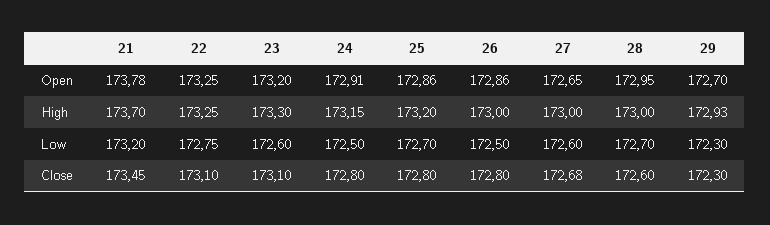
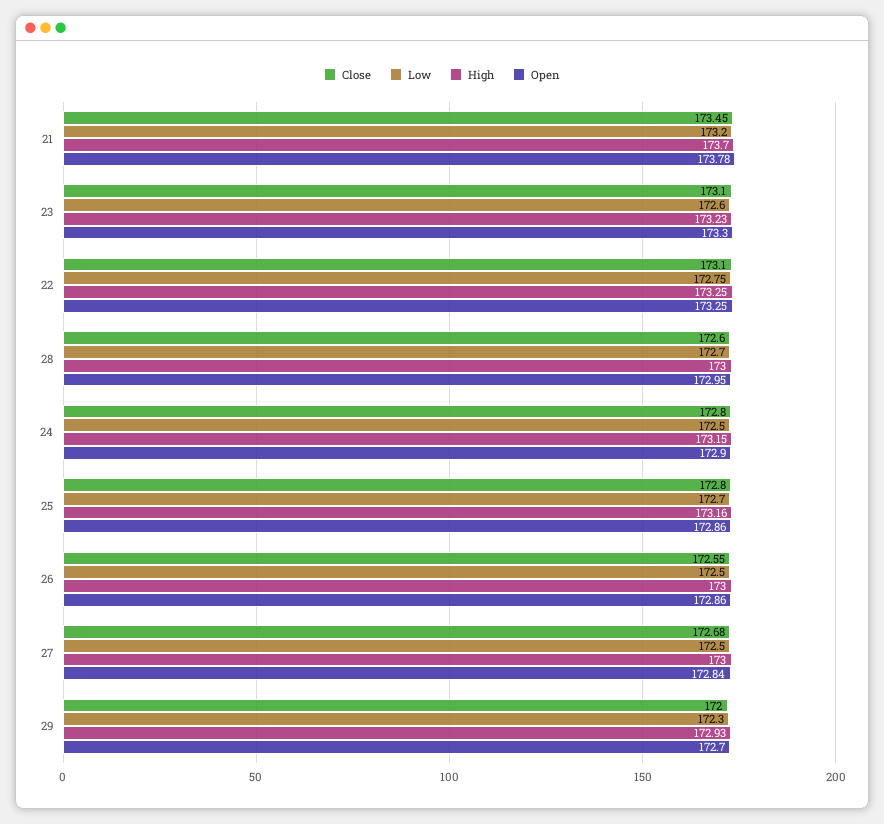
Open, 23: 173.2 -> 173.3
Open, 24: 172.91 -> 172.9
Open, 27: 172.65 -> 172.84
High, 23: 173.3 -> 173.23
High, 25: 173.2 -> 173.16
Low, 27: 172.6 -> 172.5
Close, 26: 172.8 -> 172.55
Close, 29: 172.3 -> 172

